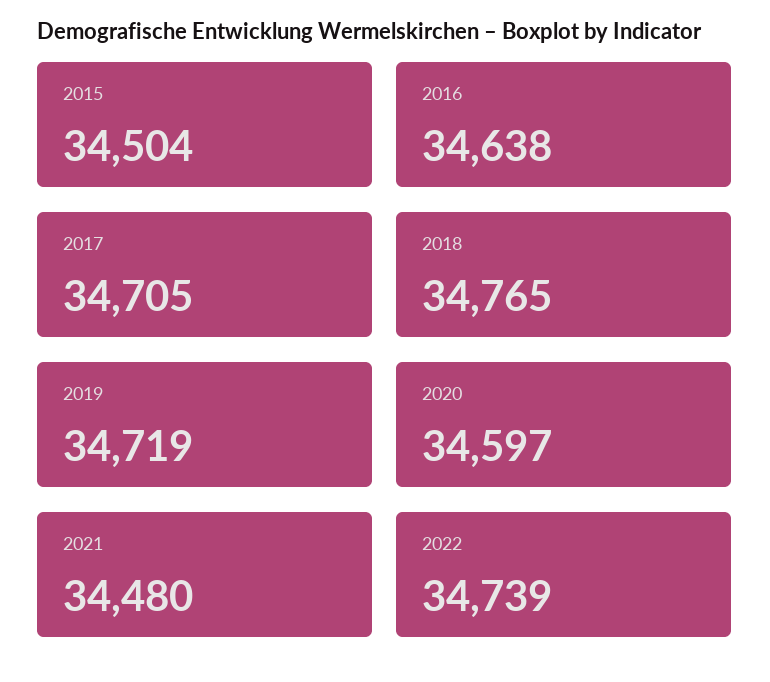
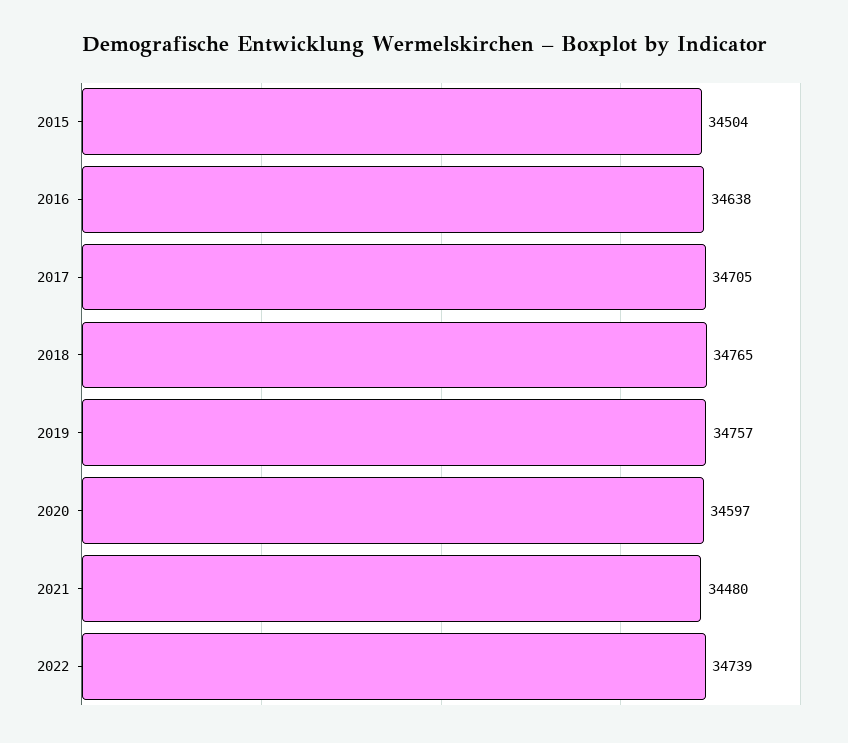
2019: 34719 -> 34757

